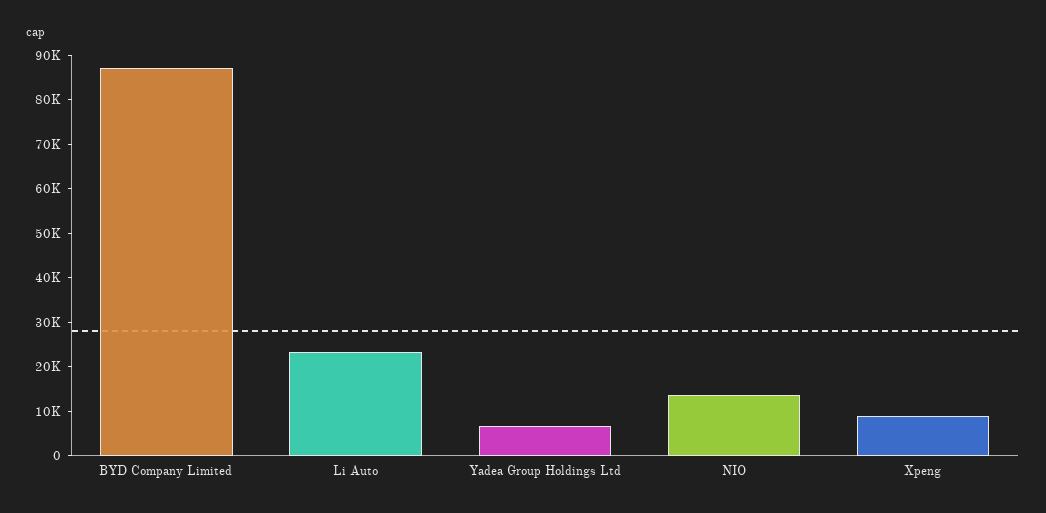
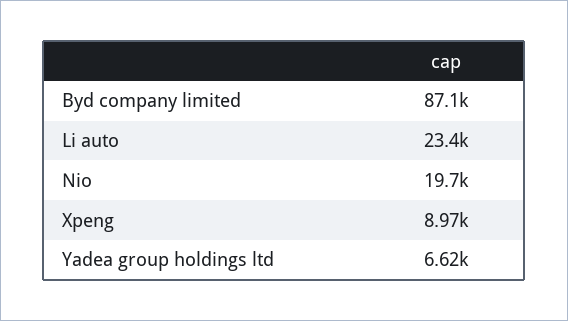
NIO: 14000 -> 19700

